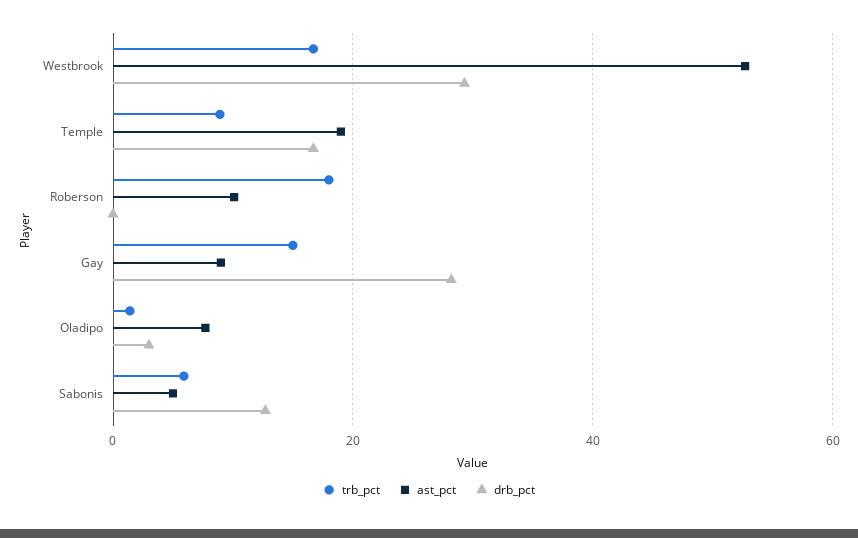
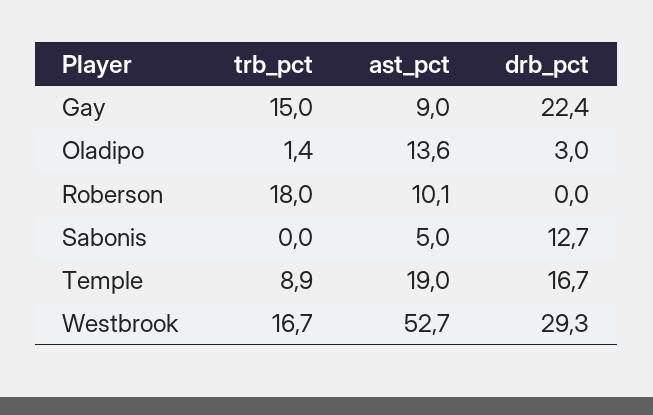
drb_pct, Gay: 28 -> 22.4
ast_pct, Oladipo: 8 -> 13.6
trb_pct, Sabonis: 6 -> 0

